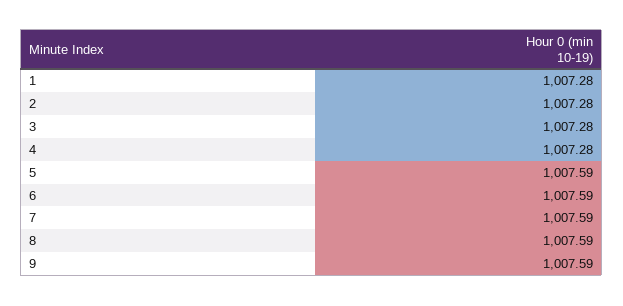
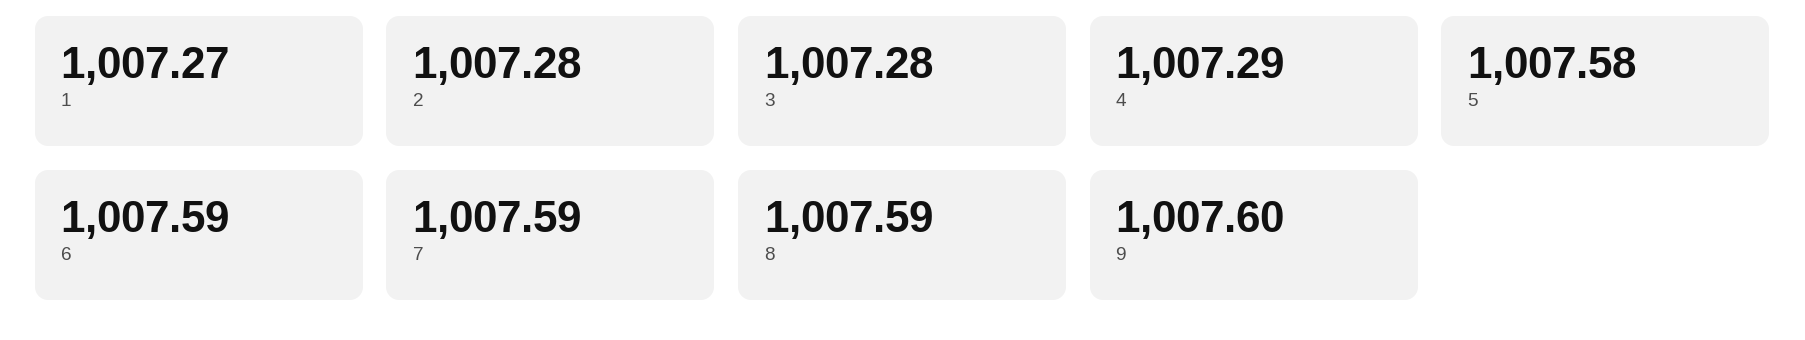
1: 1007.28 -> 1007.27
4: 1007.28 -> 1007.29
5: 1007.59 -> 1007.58
9: 1007.59 -> 1007.6

